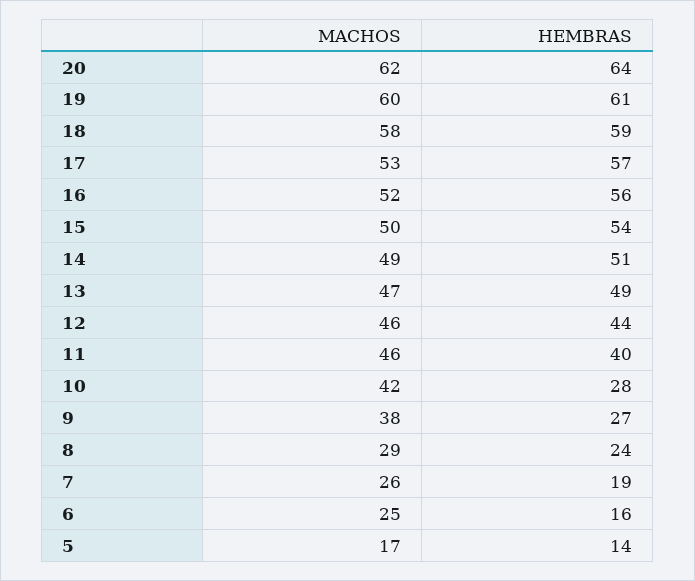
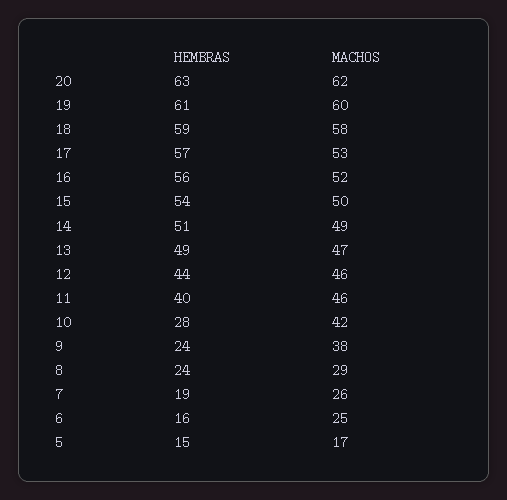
HEMBRAS, 20: 64 -> 63
HEMBRAS, 9: 27 -> 24
HEMBRAS, 5: 14 -> 15

